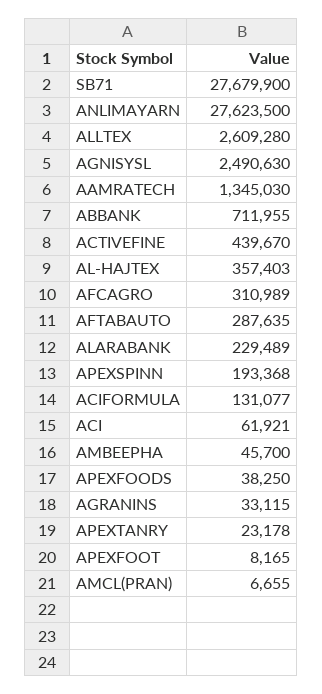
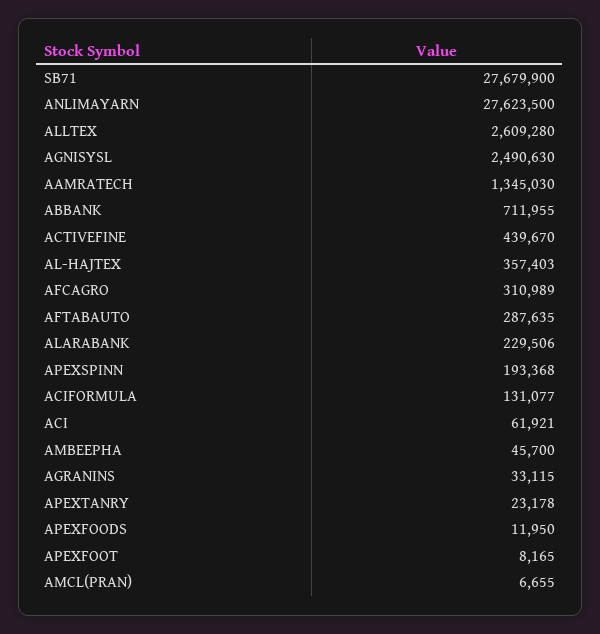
ALARABANK: 229489 -> 229506
APEXFOODS: 38250 -> 11950

